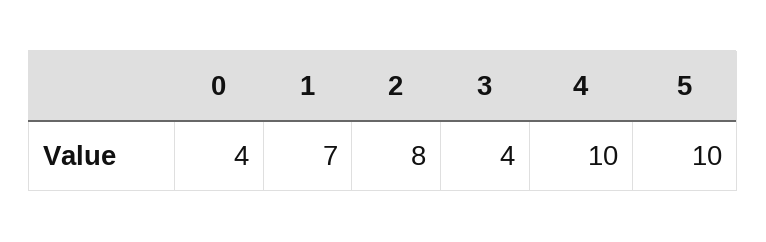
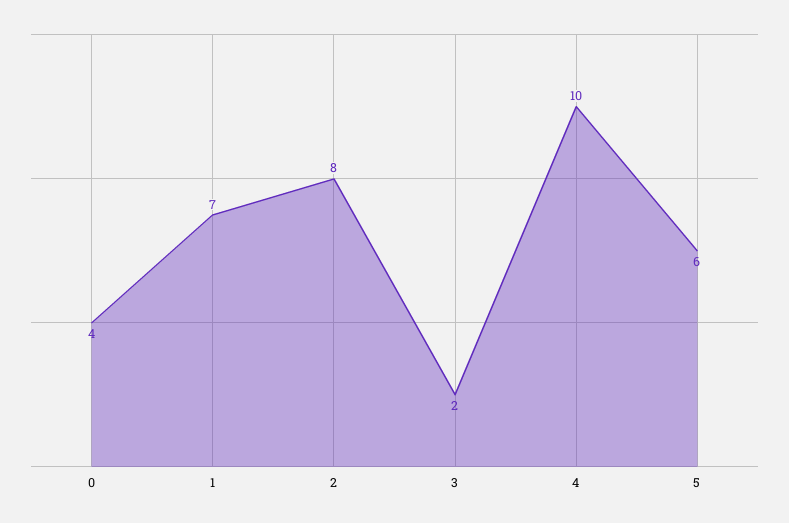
3: 4 -> 2
5: 10 -> 6

